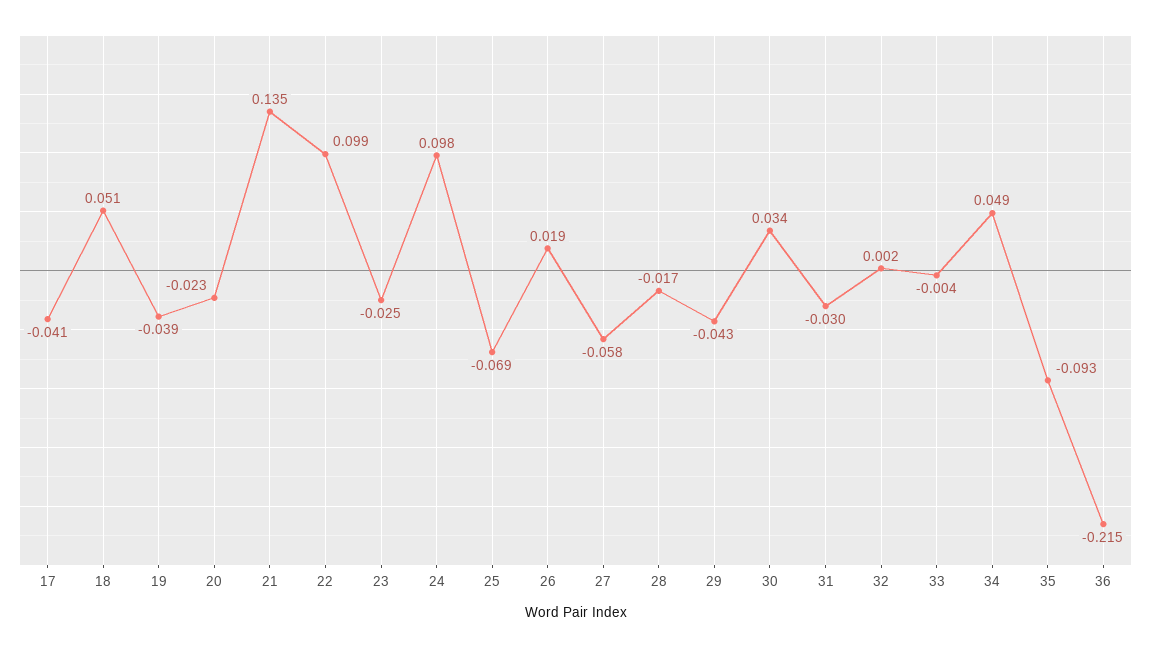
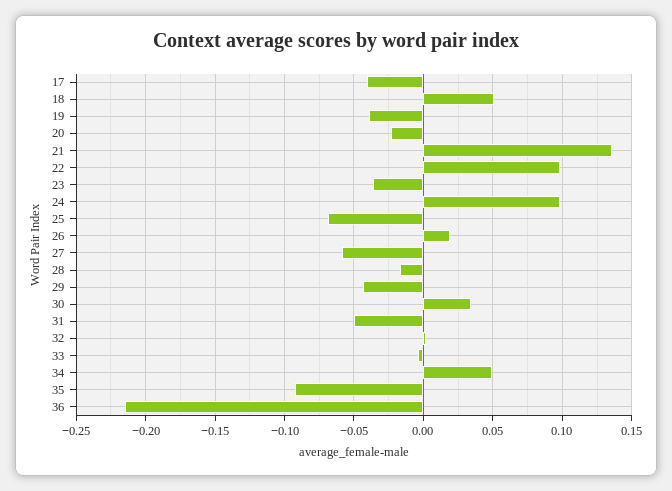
23: -0.025 -> -0.035
31: -0.03 -> -0.05

